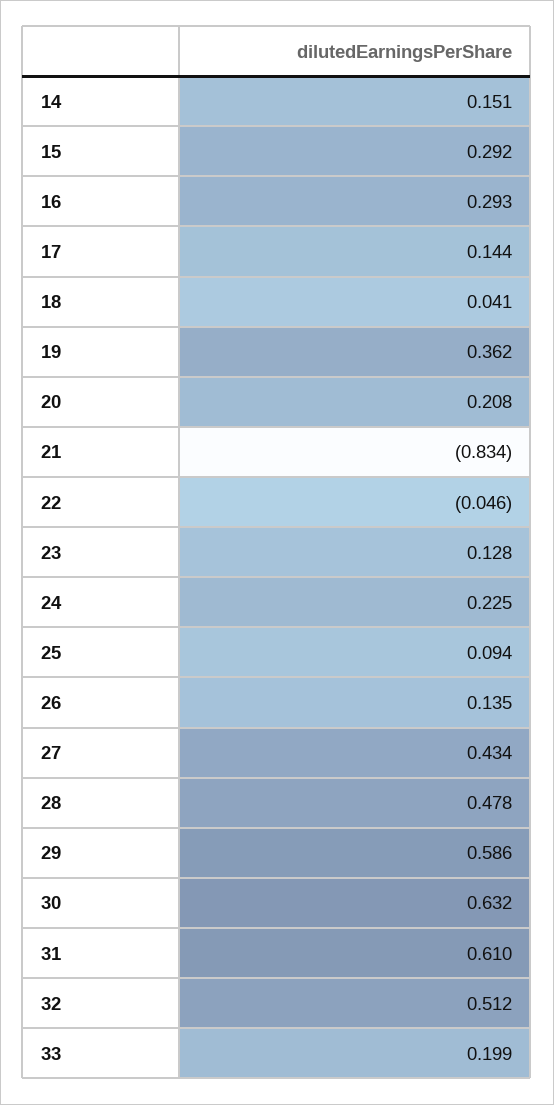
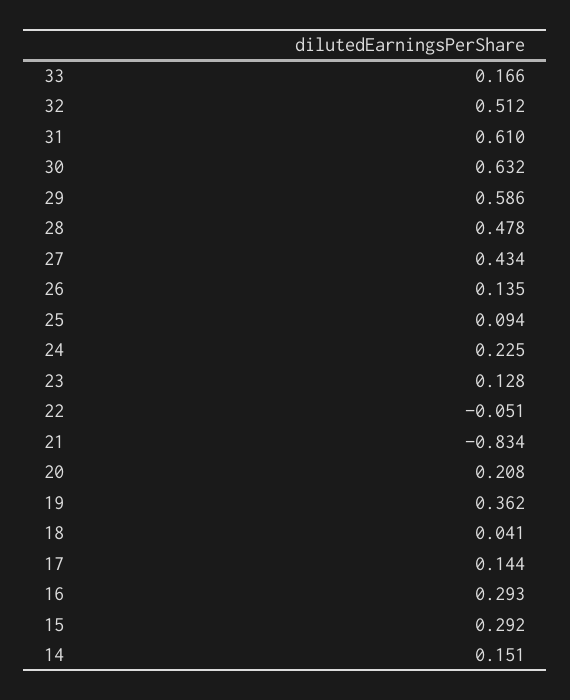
22: -0.046 -> -0.051
33: 0.199 -> 0.166

